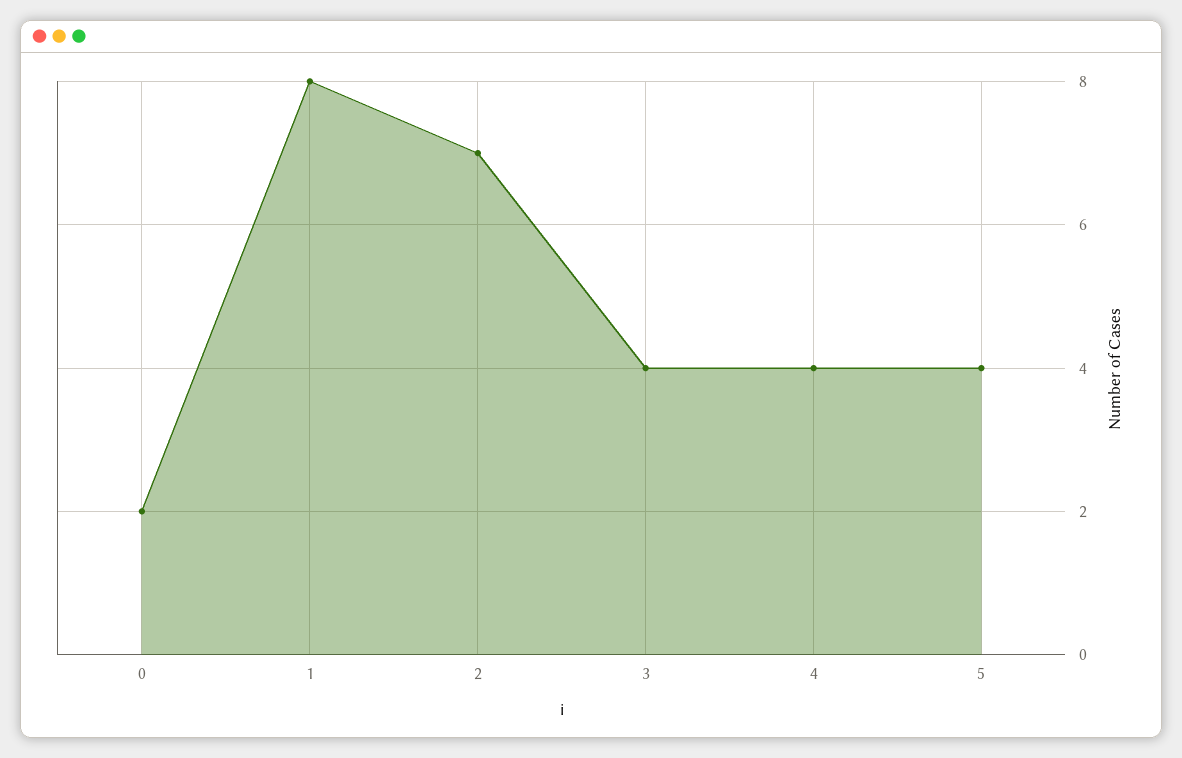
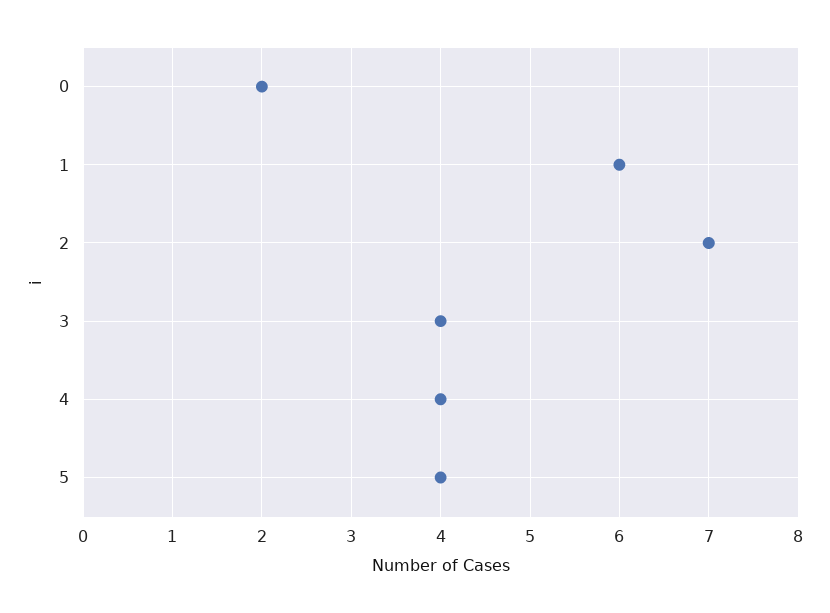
1: 8 -> 6

